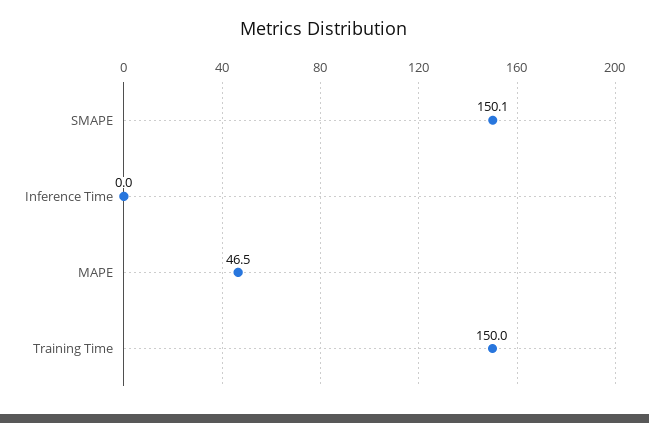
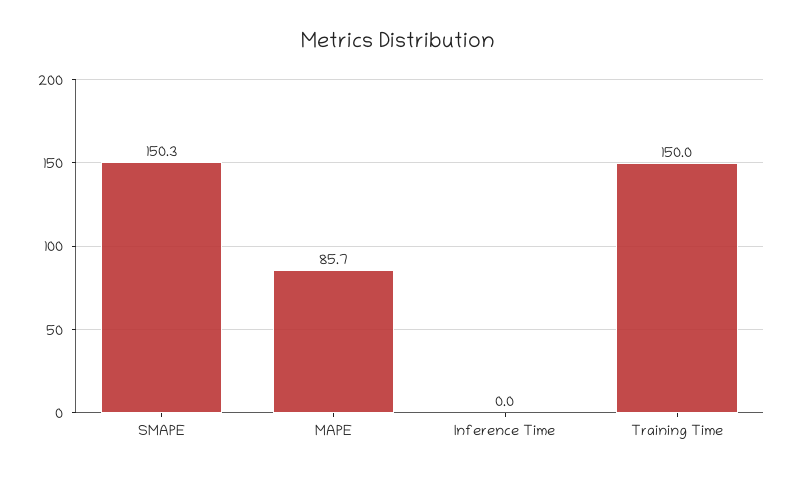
SMAPE: 150.1 -> 150.3
MAPE: 46.5 -> 85.7

